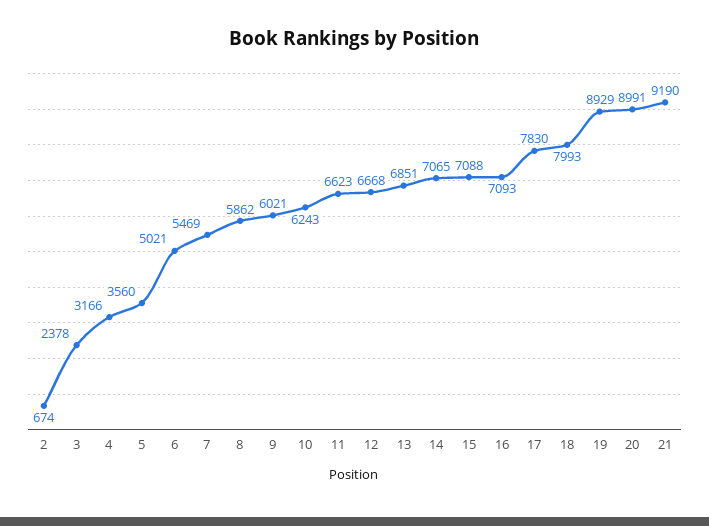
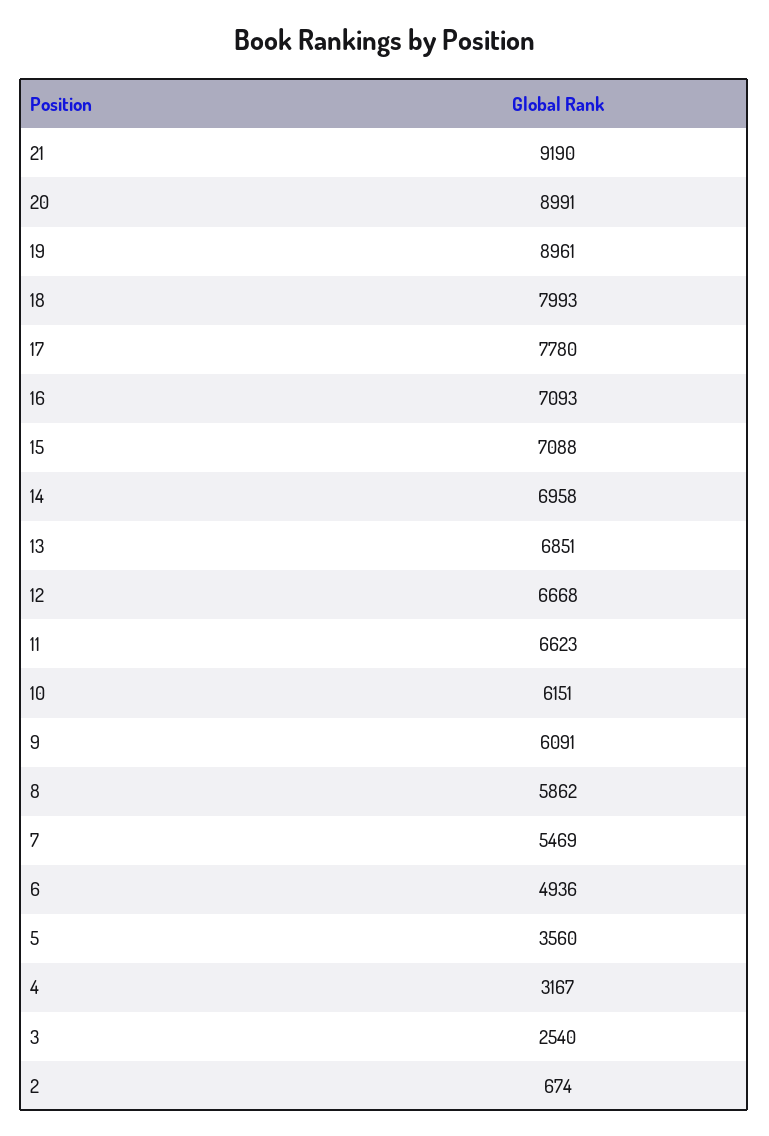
3: 2378 -> 2540
4: 3166 -> 3167
6: 5021 -> 4936
9: 6021 -> 6091
10: 6243 -> 6151
14: 7065 -> 6958
17: 7830 -> 7780
19: 8929 -> 8961

